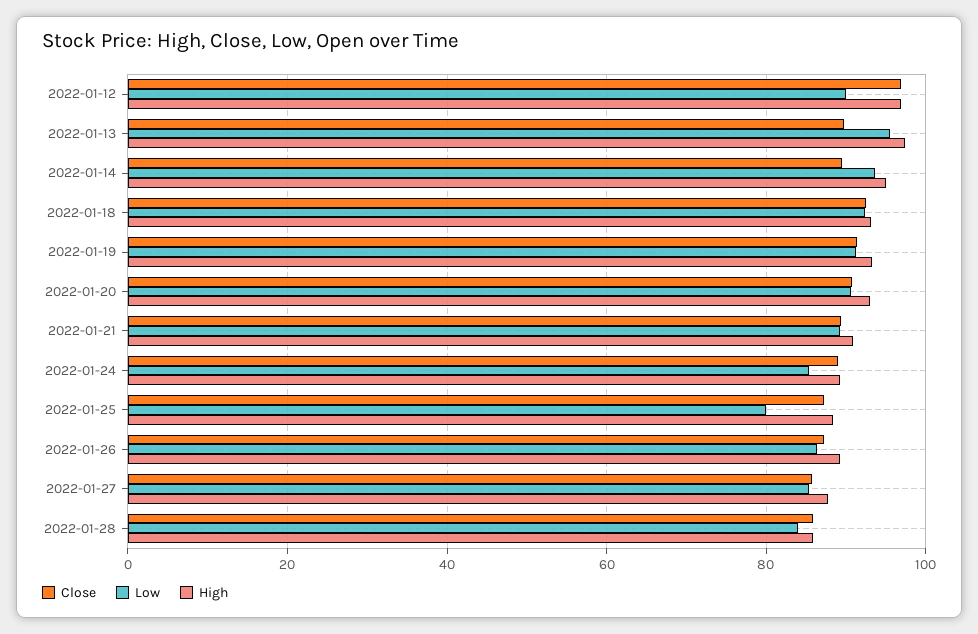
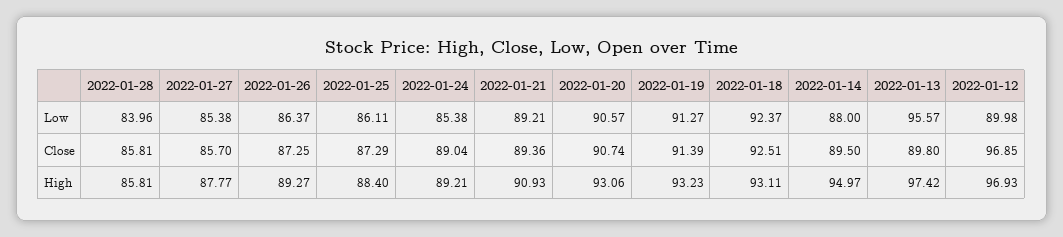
Low, 2022-01-14: 94 -> 88
Low, 2022-01-25: 80 -> 86.11

